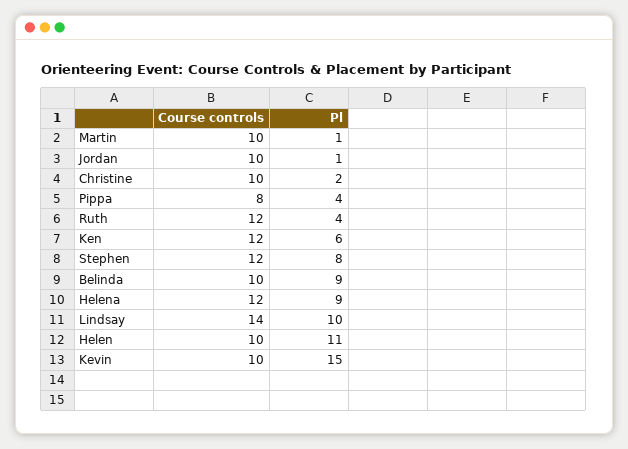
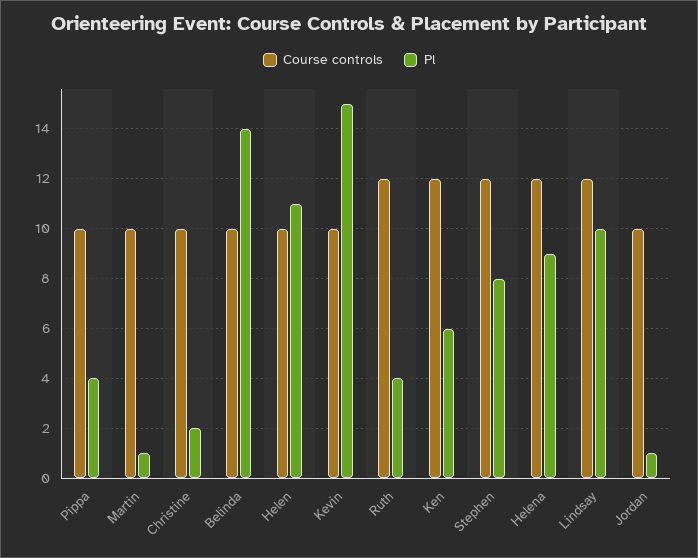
Course controls, Pippa: 8 -> 10
Pl, Belinda: 9 -> 14
Course controls, Lindsay: 14 -> 12

